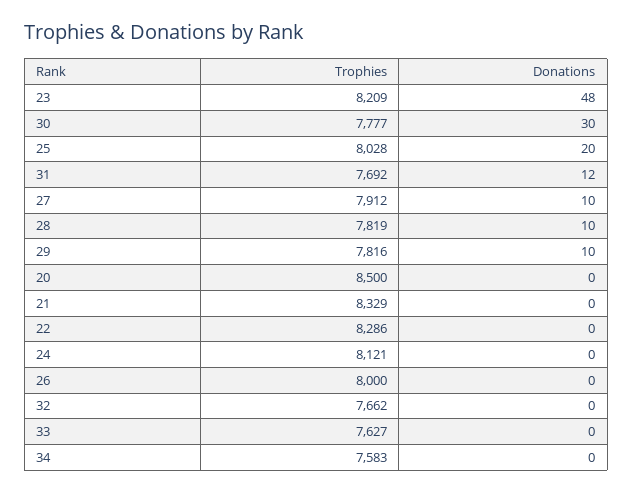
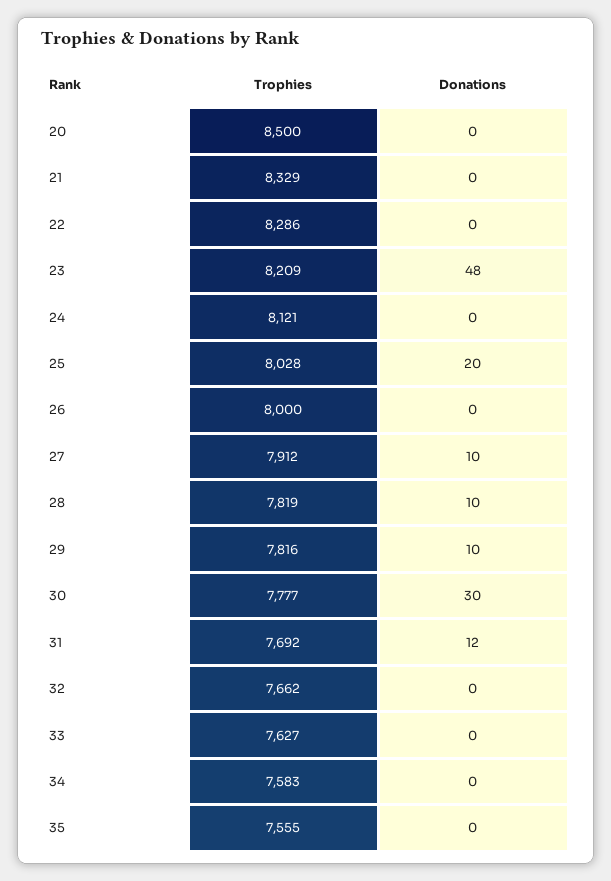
Trophies, 35: none -> 7555
Donations, 35: none -> 0

